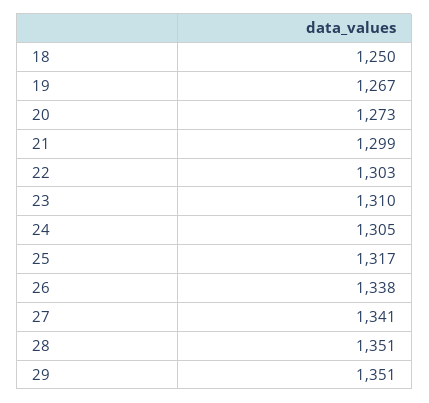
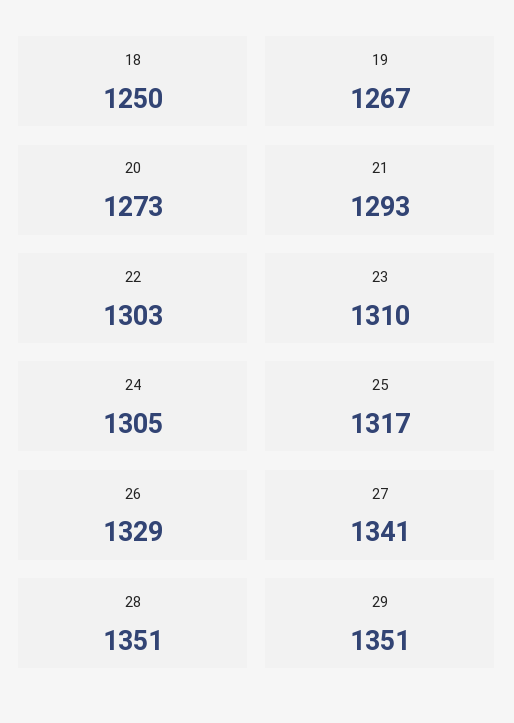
21: 1299 -> 1293
26: 1338 -> 1329

